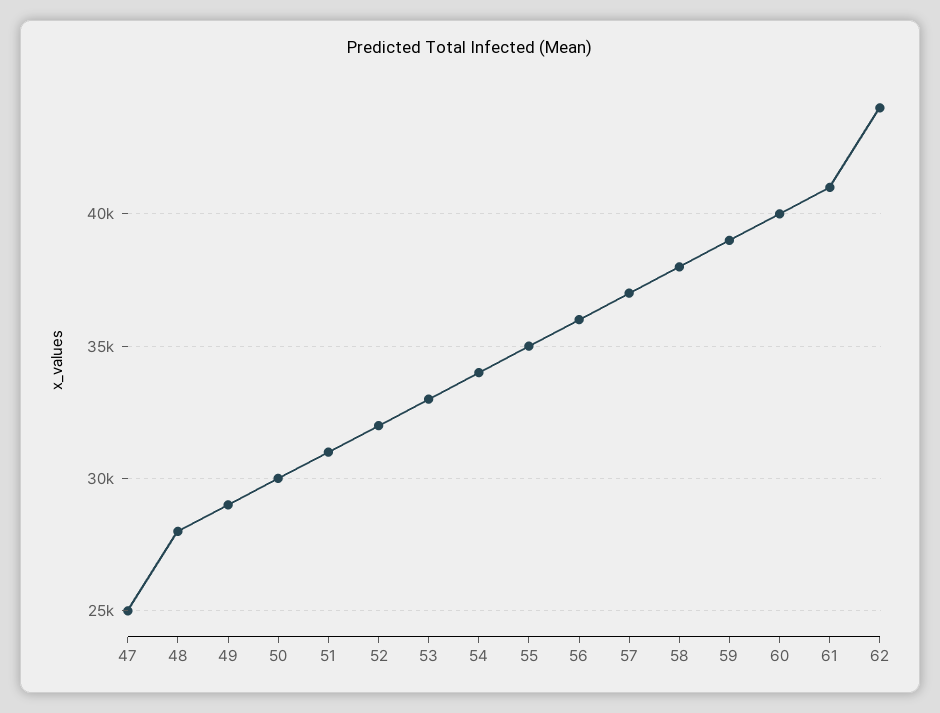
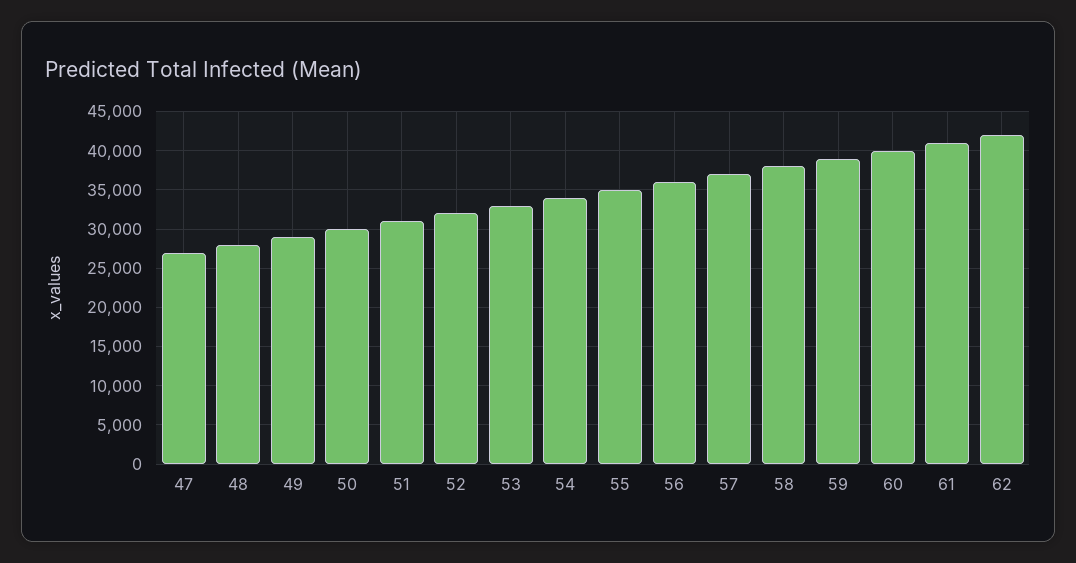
47: 25000 -> 27000
62: 44000 -> 42000

